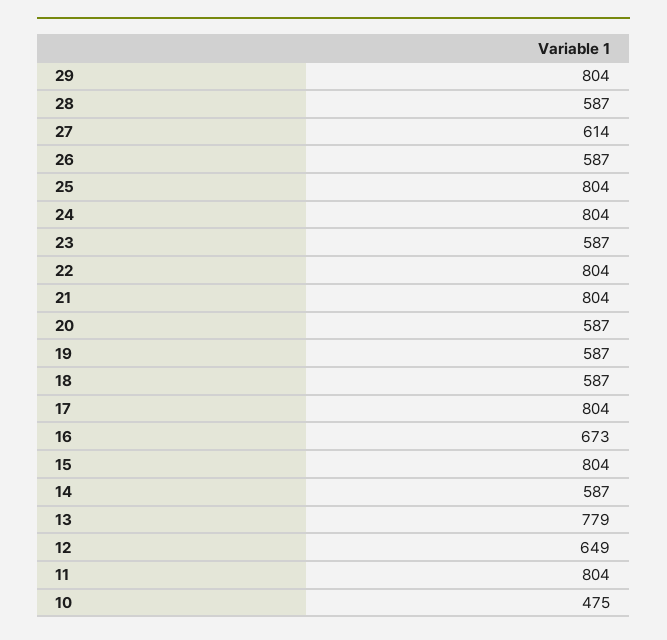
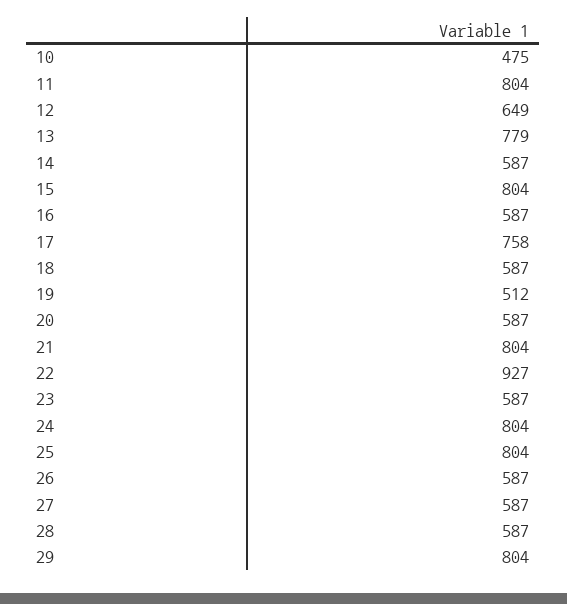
27: 614 -> 587
22: 804 -> 927
19: 587 -> 512
17: 804 -> 758
16: 673 -> 587

